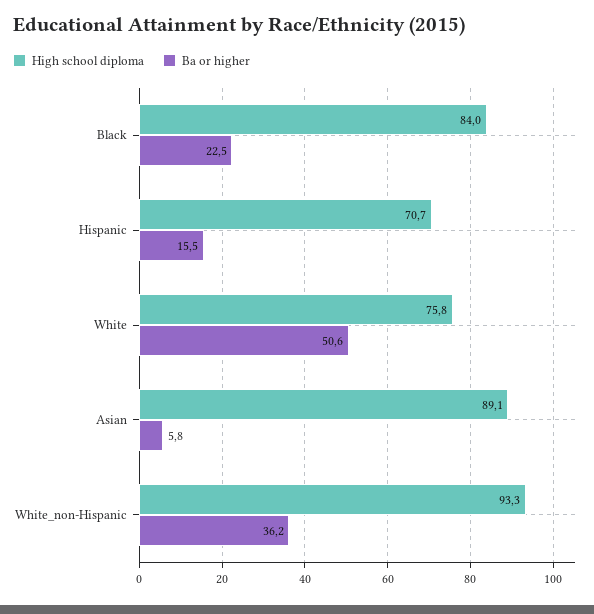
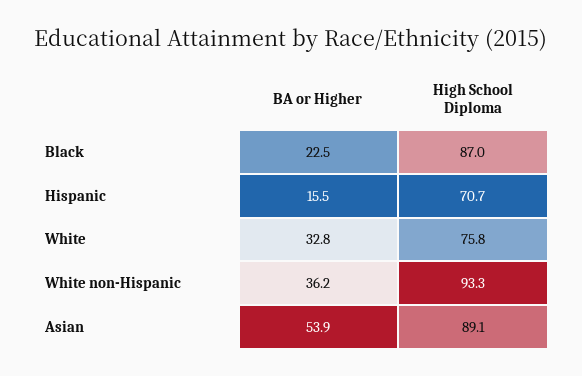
High school diploma, Black: 84 -> 87
Ba or higher, White: 50.6 -> 32.8
Ba or higher, Asian: 5.8 -> 53.9

